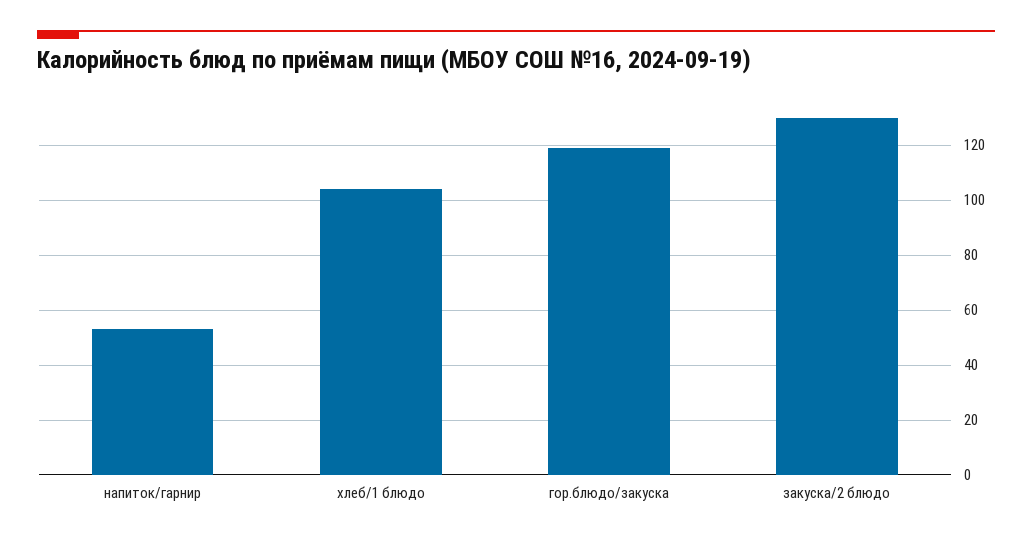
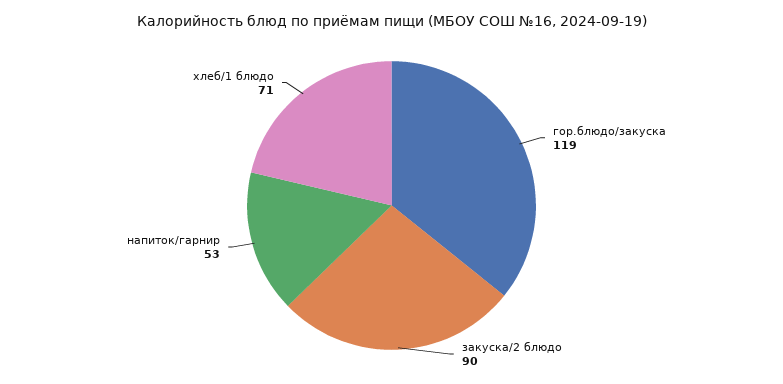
хлеб/1 блюдо: 105 -> 71
закуска/2 блюдо: 130 -> 90

